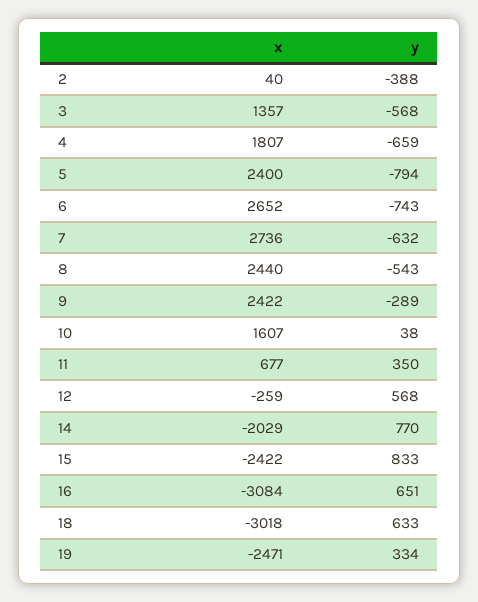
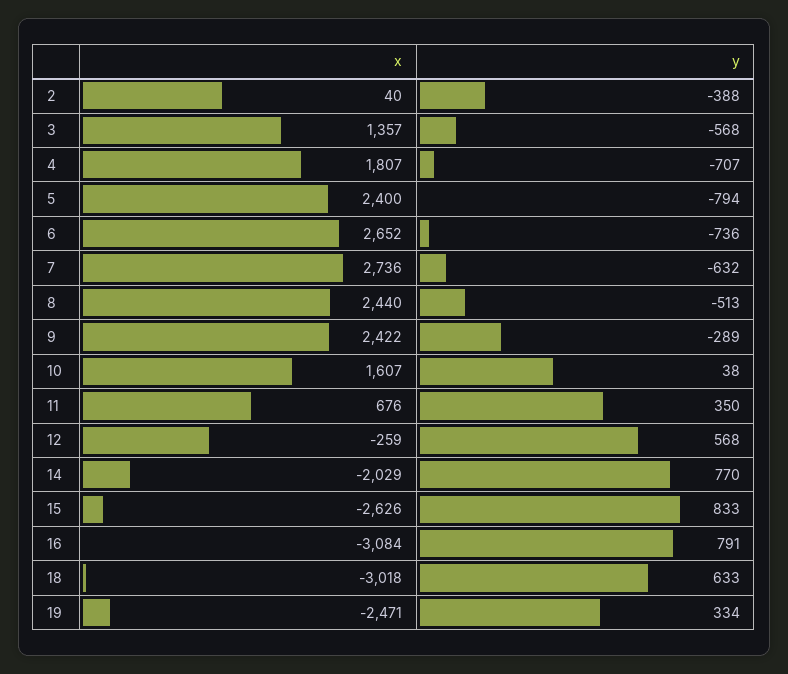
y, 4: -659 -> -707
y, 6: -743 -> -736
y, 8: -543 -> -513
x, 11: 677 -> 676
x, 15: -2422 -> -2626
y, 16: 651 -> 791

